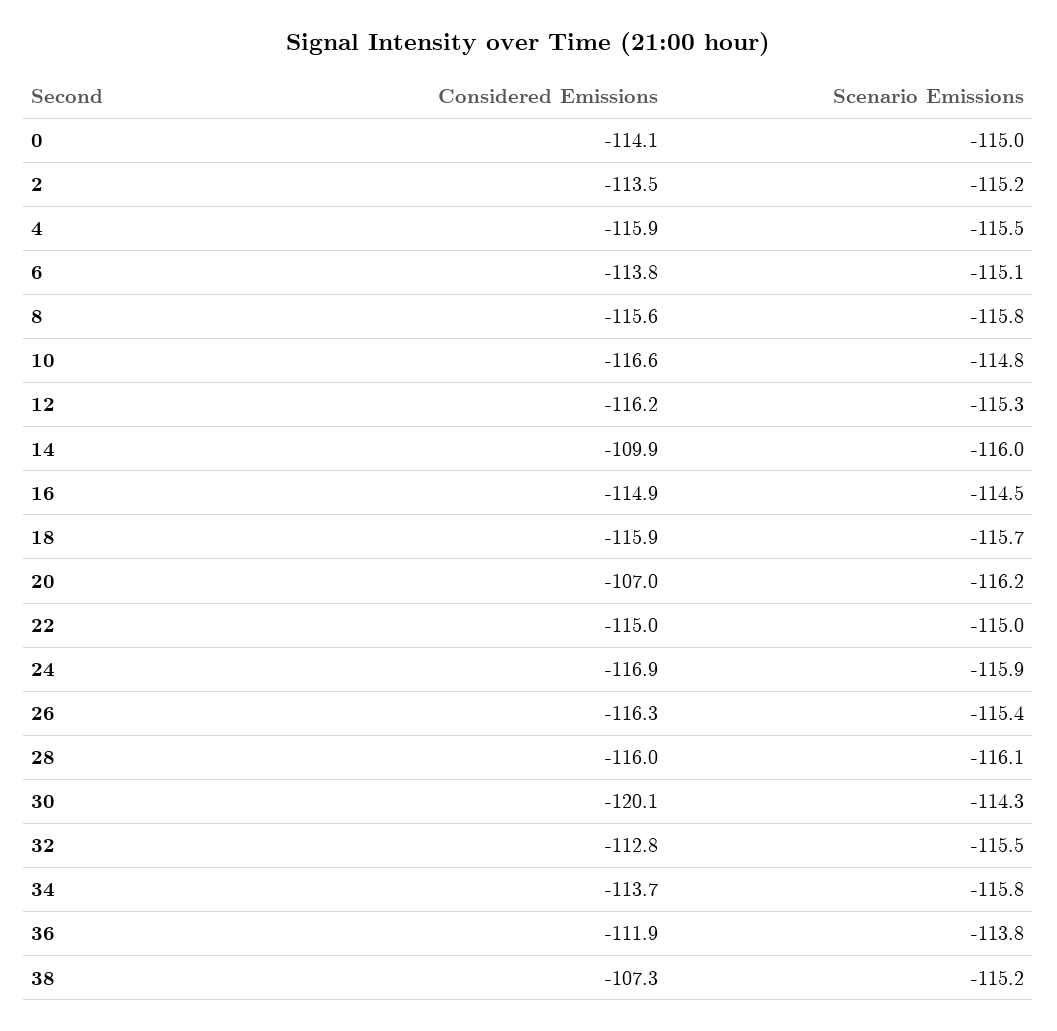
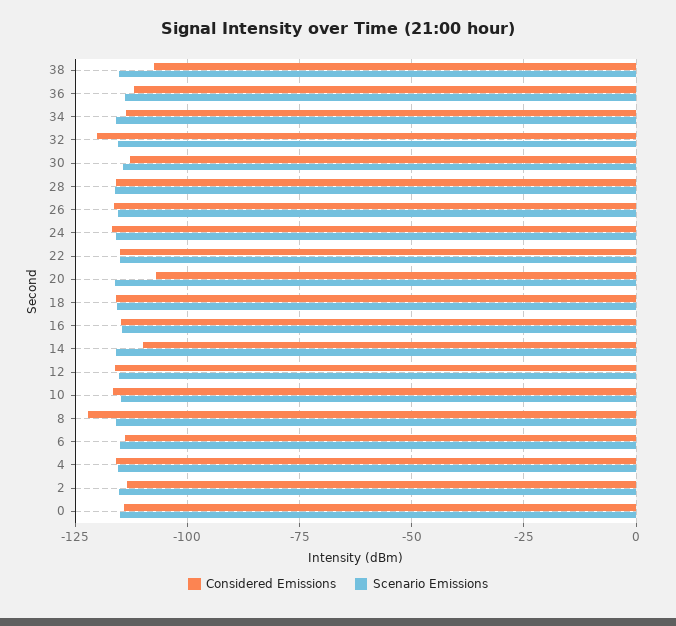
Considered Emissions, 8: -115.6 -> -122.5
Considered Emissions, 30: -120.1 -> -112.5
Considered Emissions, 32: -112.8 -> -120

